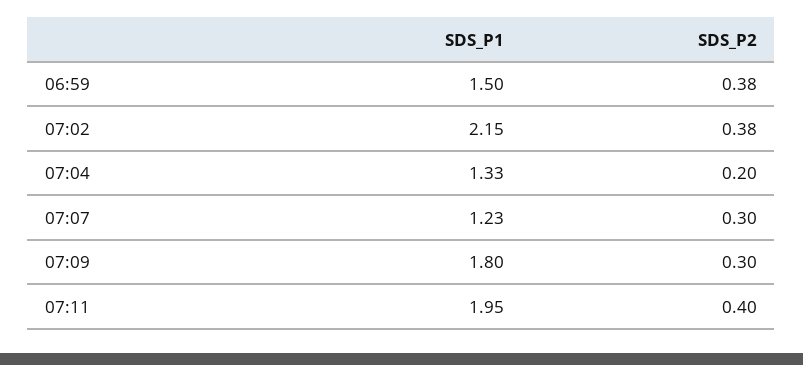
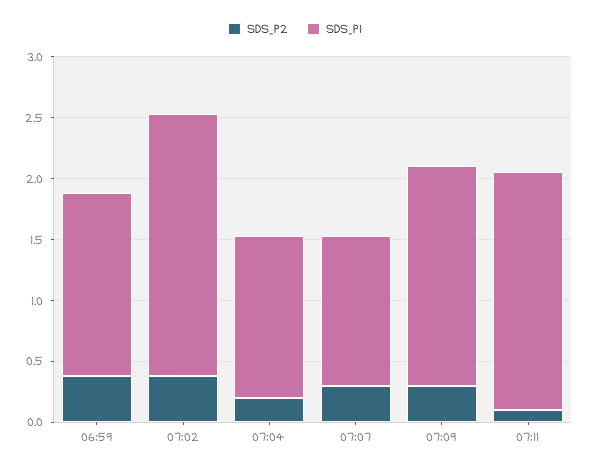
SDS_P2, 07:11: 0.4 -> 0.1

